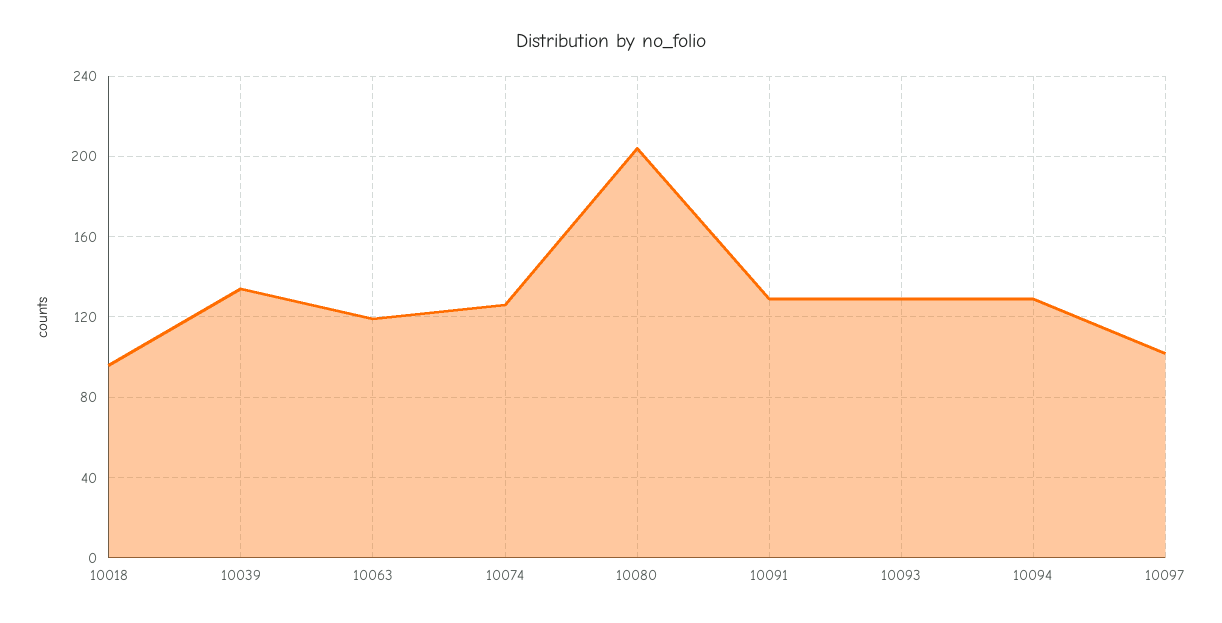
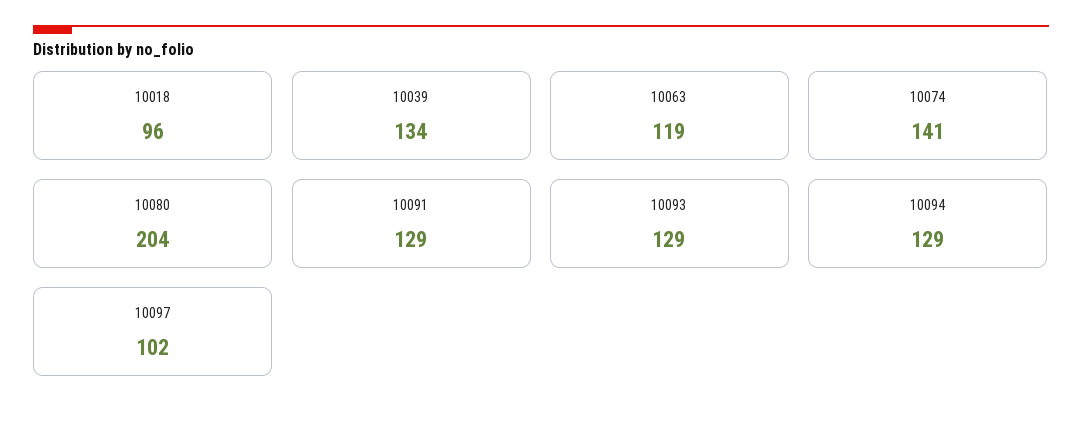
10074: 125 -> 141

